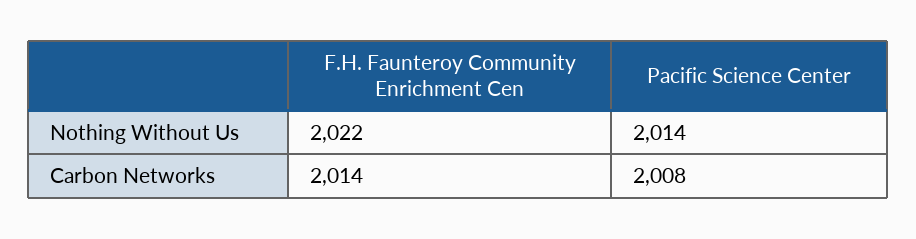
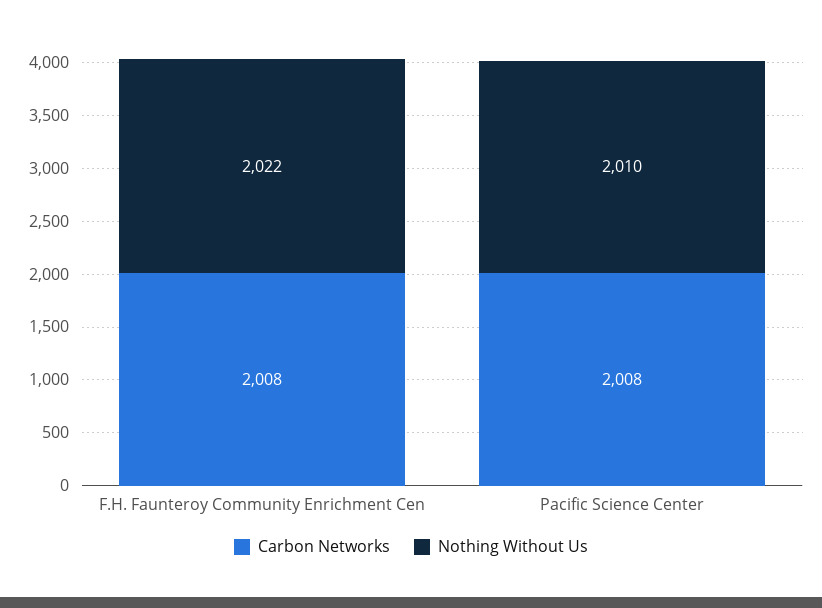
Nothing Without Us, Pacific Science Center: 2014 -> 2010
Carbon Networks, F.H. Faunteroy Community Enrichment Cen: 2014 -> 2008

